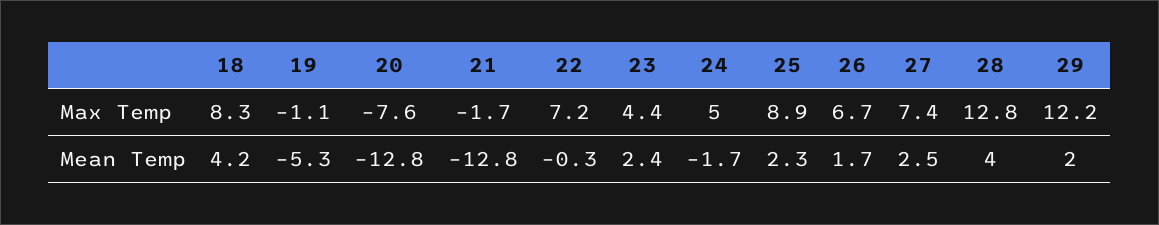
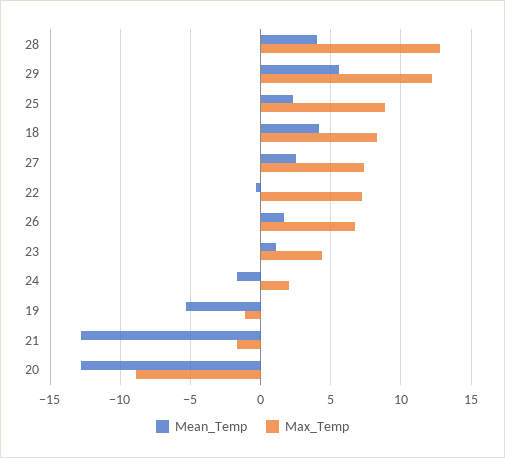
Max Temp, 20: -7.6 -> -9
Max Temp, 24: 5 -> 2
Mean Temp, 23: 2.4 -> 1
Mean Temp, 29: 2 -> 5.5

